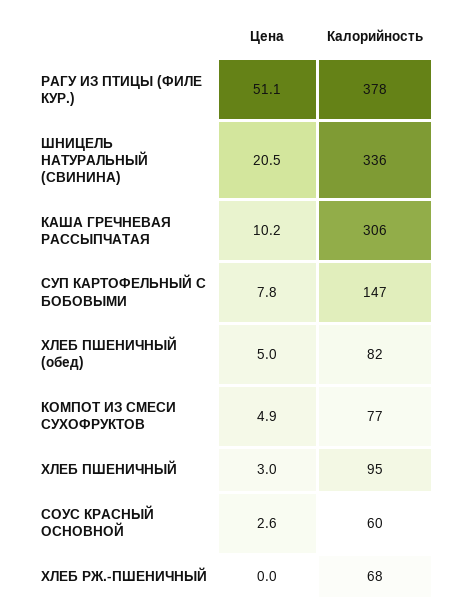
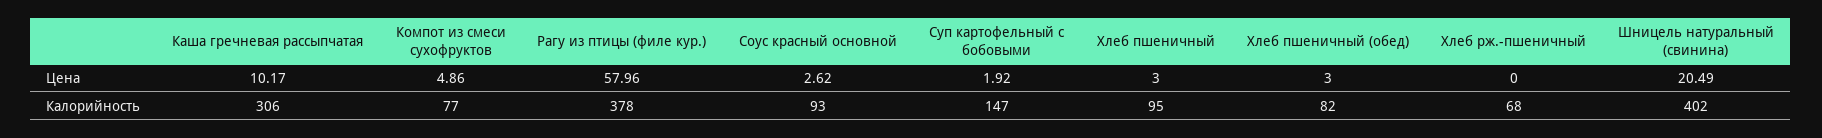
Цена, РАГУ ИЗ ПТИЦЫ (ФИЛЕ КУР.): 51.1 -> 57.96
Калорийность, ШНИЦЕЛЬ НАТУРАЛЬНЫЙ (СВИНИНА): 336 -> 402
Цена, СУП КАРТОФЕЛЬНЫЙ С БОБОВЫМИ: 7.8 -> 1.92
Цена, ХЛЕБ ПШЕНИЧНЫЙ (обед): 5 -> 3
Калорийность, СОУС КРАСНЫЙ ОСНОВНОЙ: 60 -> 93

